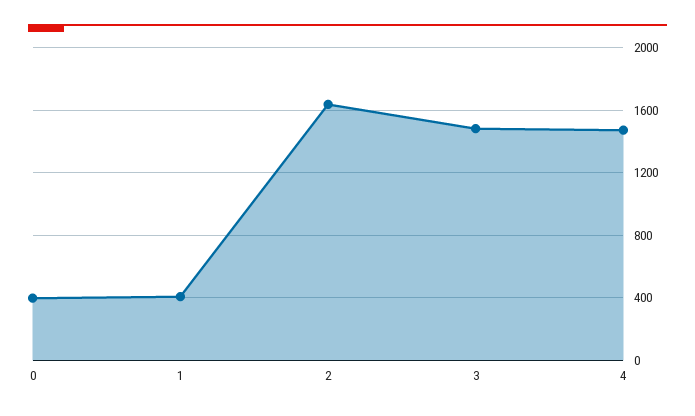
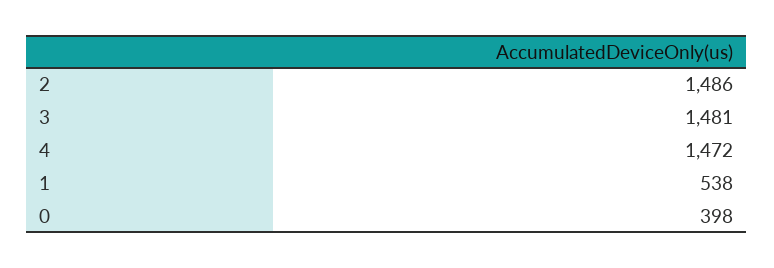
1: 400 -> 538
2: 1650 -> 1486

